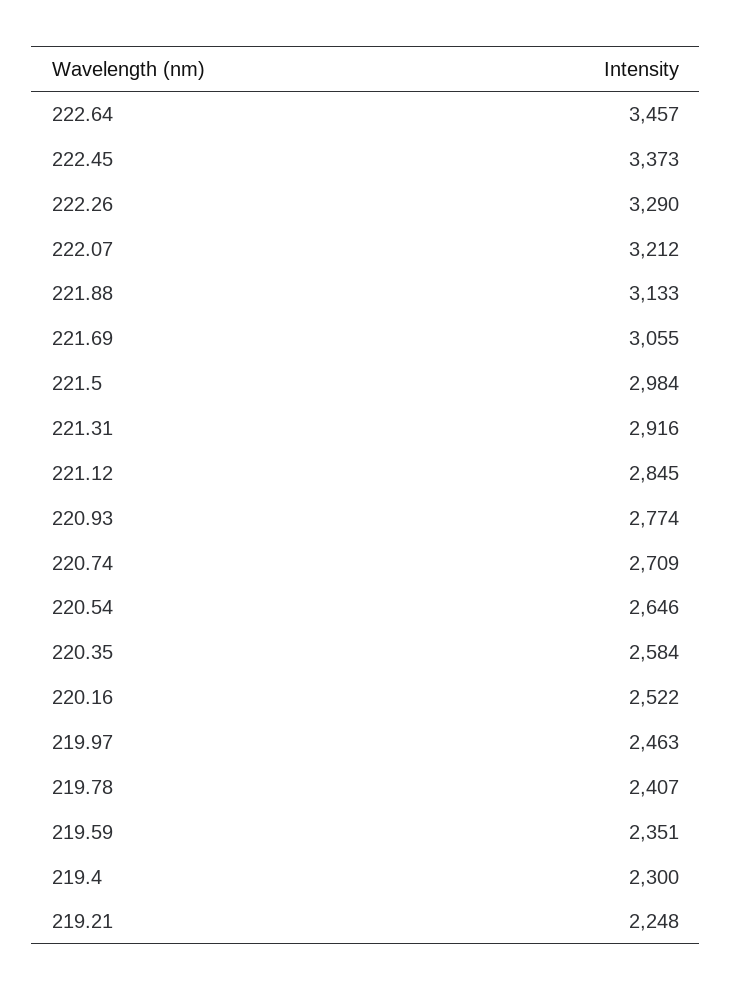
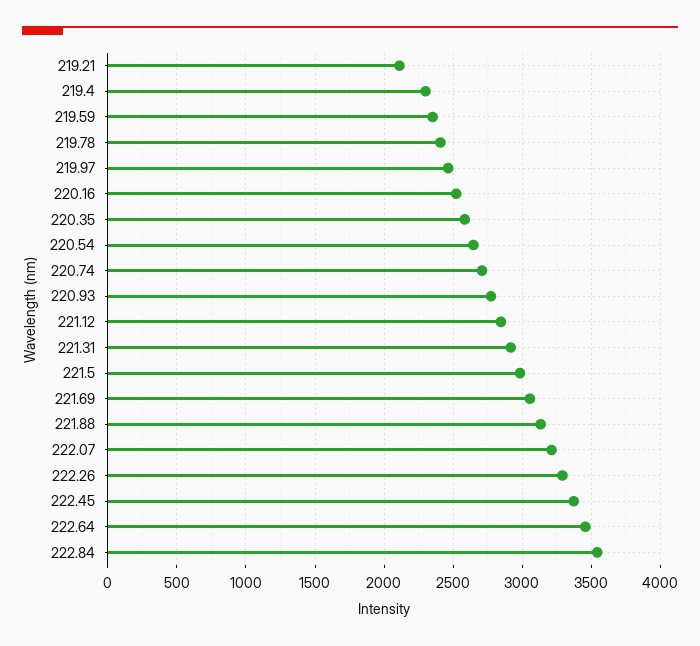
219.21: 2248 -> 2100
222.84: none -> 3550

